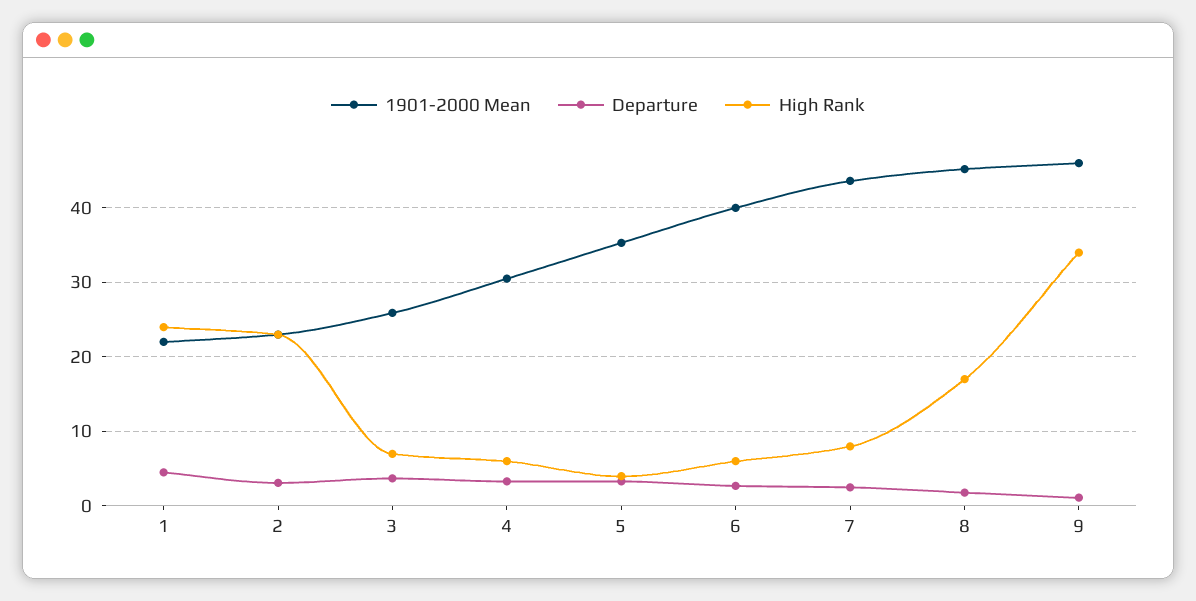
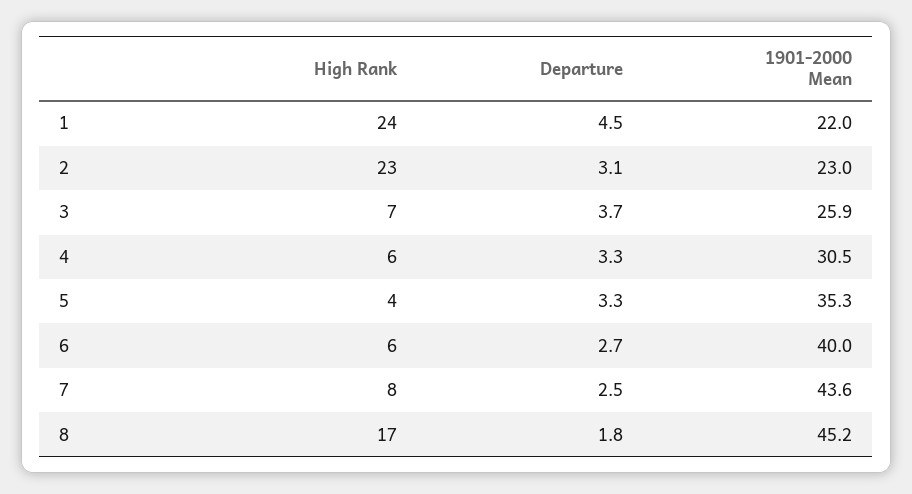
1901-2000 Mean, 9: 46 -> none
Departure, 9: 1 -> none
High Rank, 9: 34 -> none

